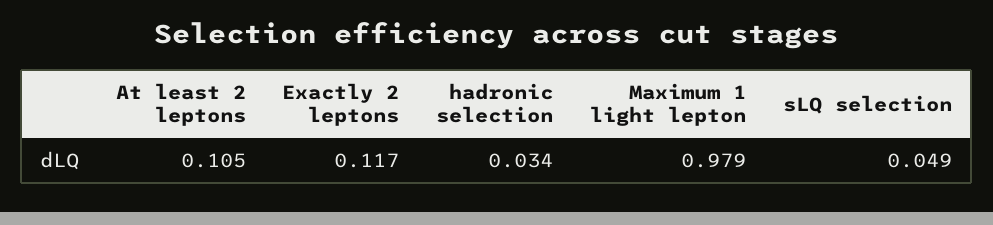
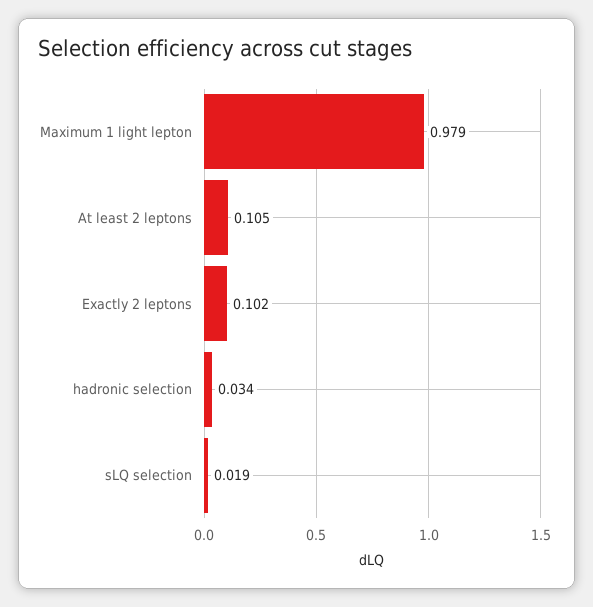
Exactly 2 leptons: 0.117 -> 0.102
sLQ selection: 0.049 -> 0.019

